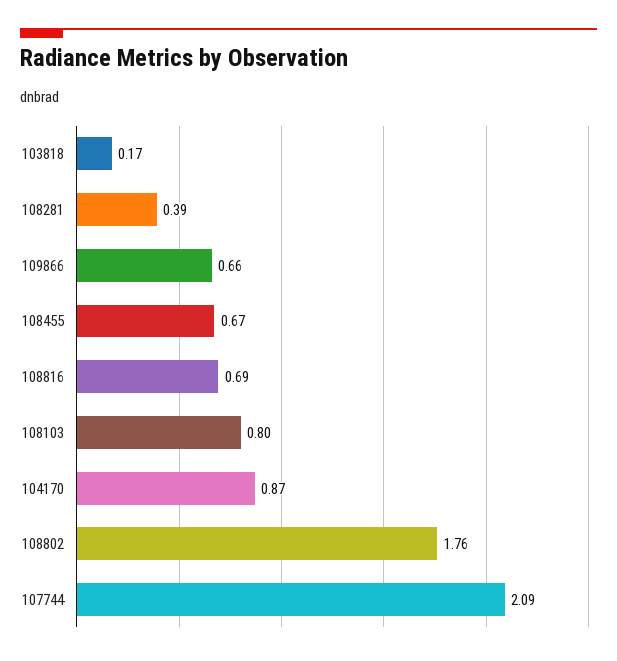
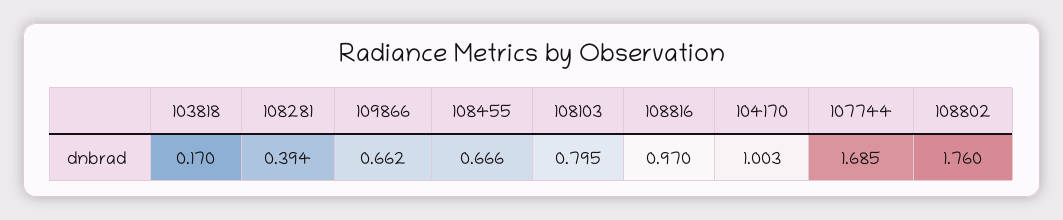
108816: 0.69 -> 0.97
104170: 0.87 -> 1.003
107744: 2.09 -> 1.685

